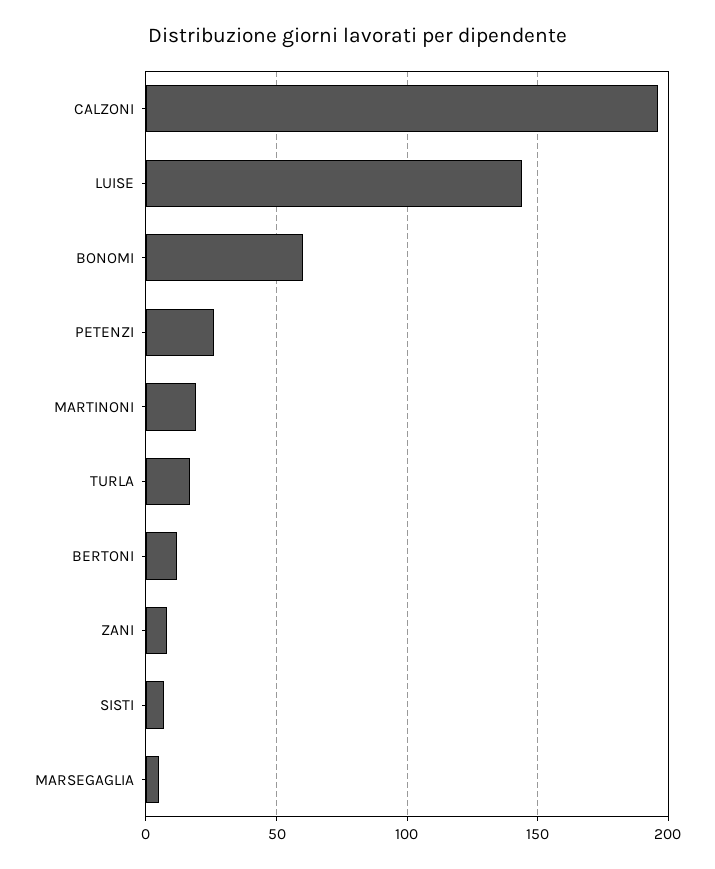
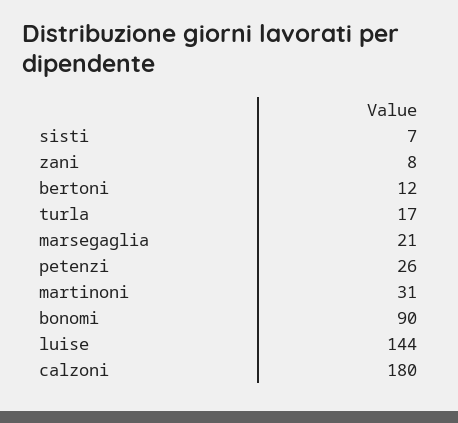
CALZONI: 195 -> 180
BONOMI: 60 -> 90
MARTINONI: 20 -> 31
MARSEGAGLIA: 5 -> 21

